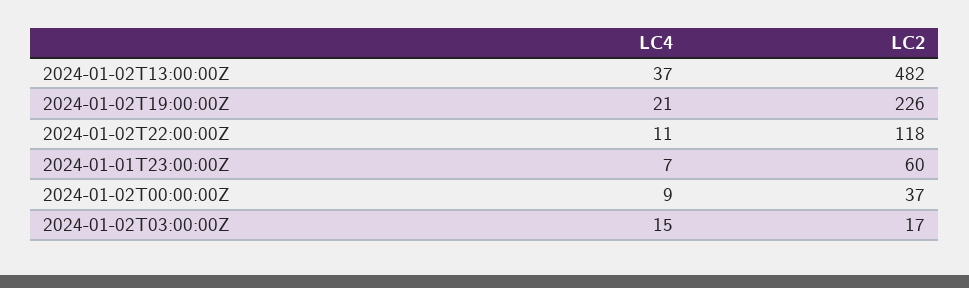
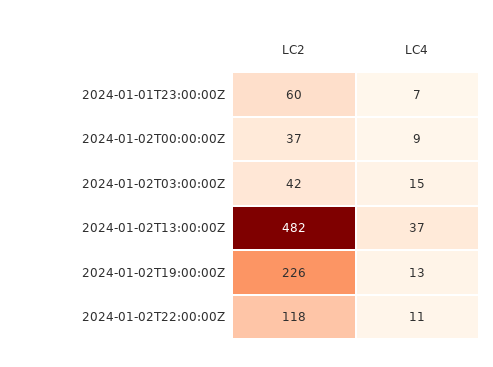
LC4, 2024-01-02T19:00:00Z: 21 -> 13
LC2, 2024-01-02T03:00:00Z: 17 -> 42

